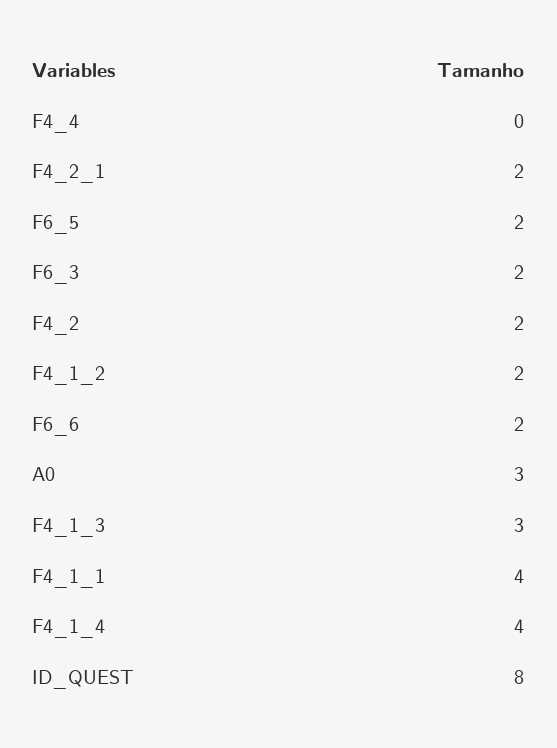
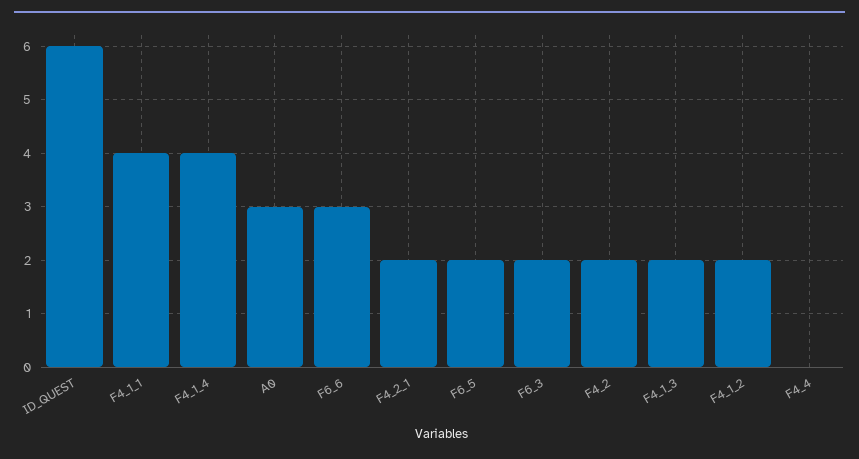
F6_6: 2 -> 3
F4_1_3: 3 -> 2
ID_QUEST: 8 -> 6

